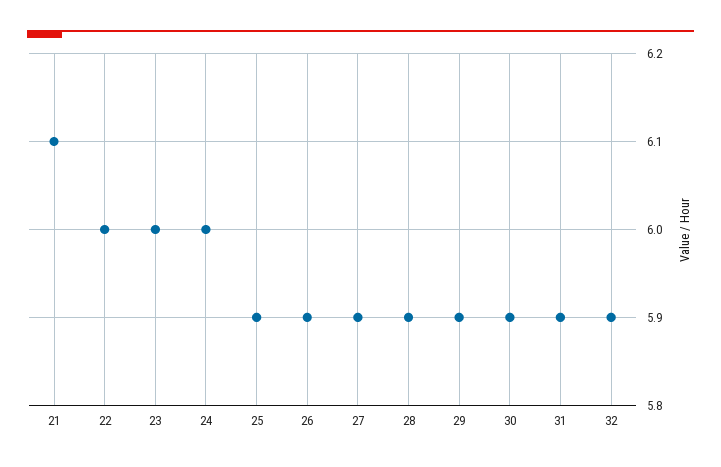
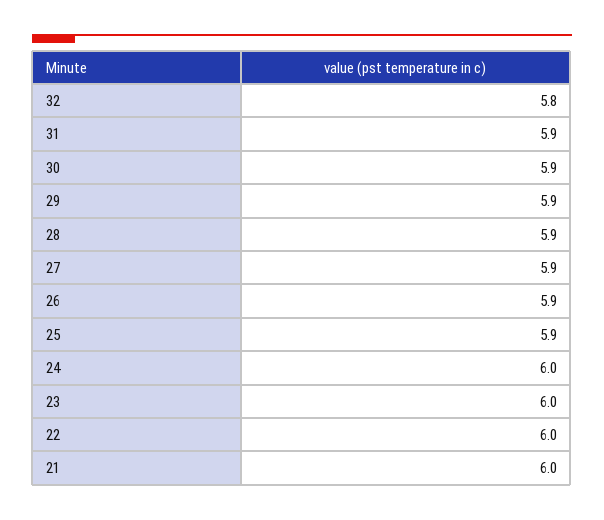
21: 6.1 -> 6
32: 5.9 -> 5.8

